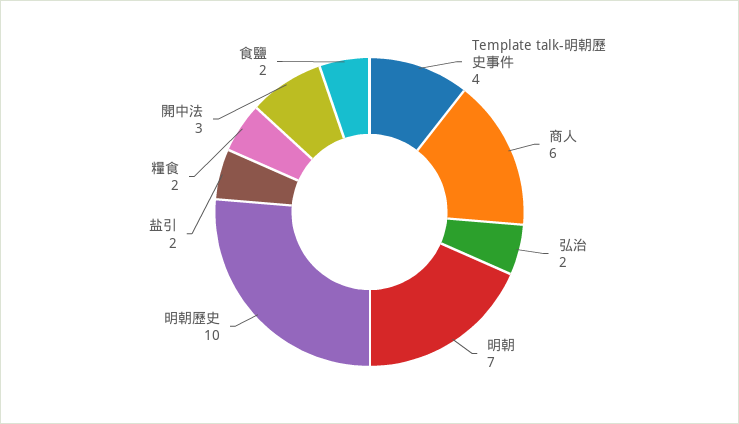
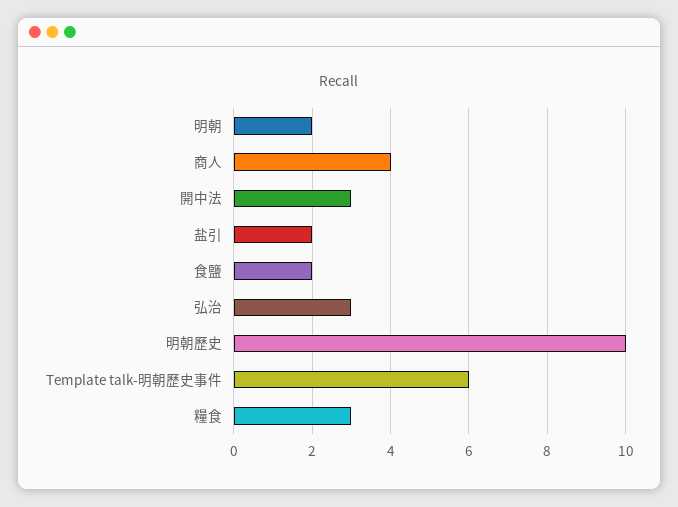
Template talk-明朝歷史事件: 4 -> 6
商人: 6 -> 4
弘治: 2 -> 3
明朝: 7 -> 2
糧食: 2 -> 3

